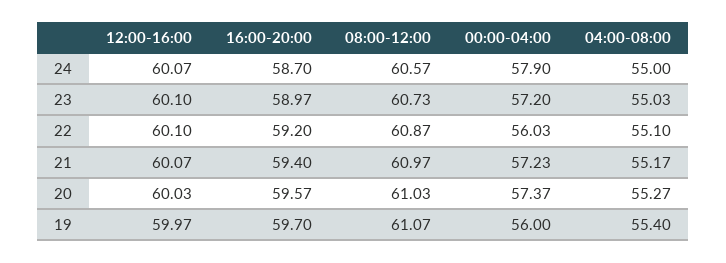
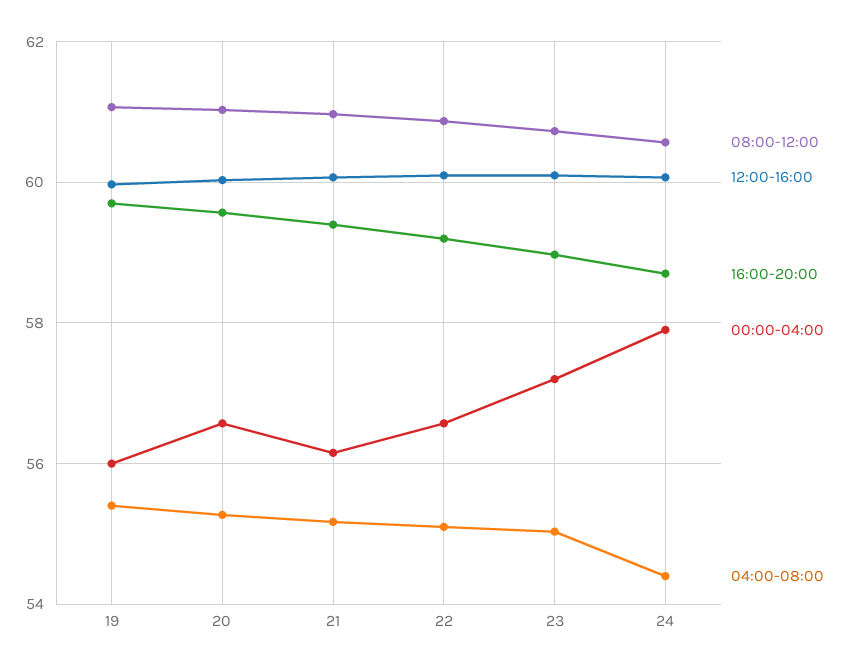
04:00-08:00, 24: 55 -> 54.4
00:00-04:00, 22: 56.03 -> 56.6
00:00-04:00, 21: 57.23 -> 56.2
00:00-04:00, 20: 57.37 -> 56.6

